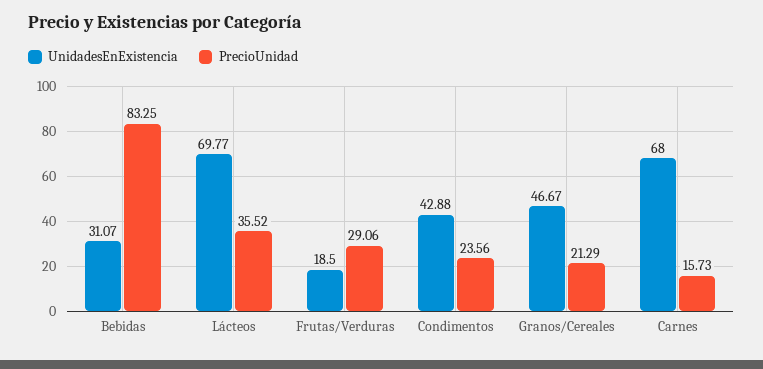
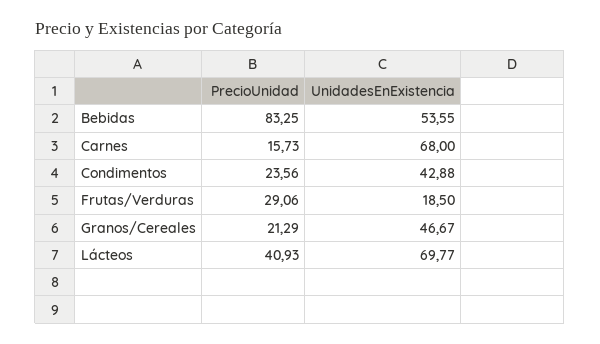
UnidadesEnExistencia, Bebidas: 31.07 -> 53.55
PrecioUnidad, Lácteos: 35.52 -> 40.93

